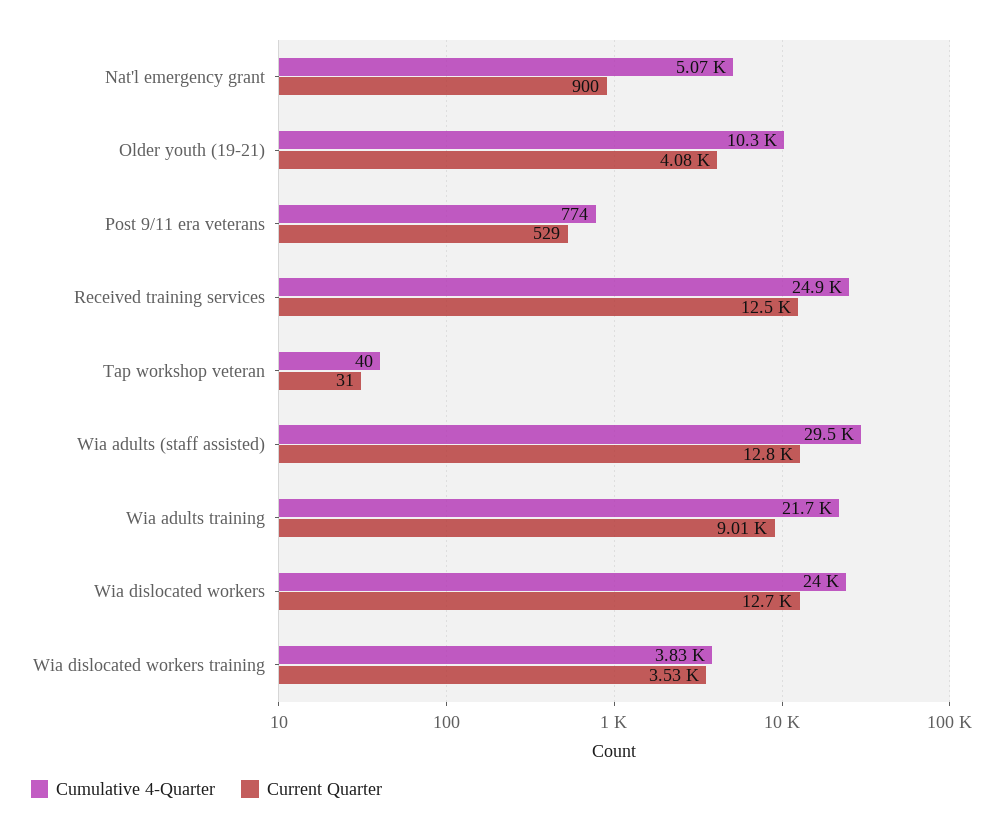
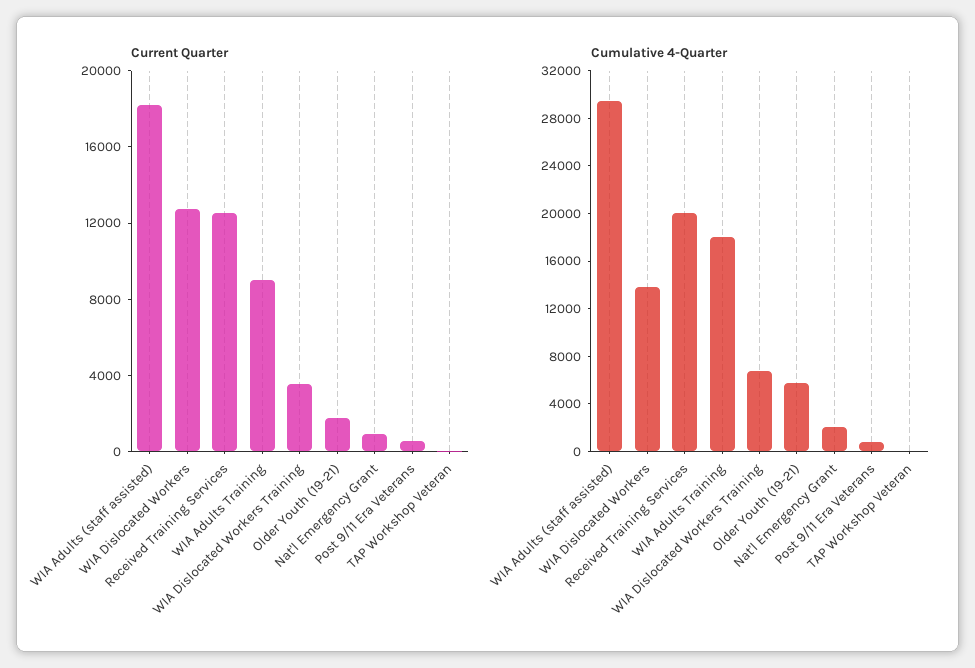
Cumulative 4-Quarter, Nat'l emergency grant: 5070 -> 2000
Cumulative 4-Quarter, Older youth (19-21): 10300 -> 6000
Current Quarter, Older youth (19-21): 4080 -> 2000
Cumulative 4-Quarter, Received training services: 24900 -> 20000
Current Quarter, Wia adults (staff assisted): 12800 -> 18000
Cumulative 4-Quarter, Wia adults training: 21700 -> 18000
Cumulative 4-Quarter, Wia dislocated workers: 24000 -> 14000
Cumulative 4-Quarter, Wia dislocated workers training: 3830 -> 7000

